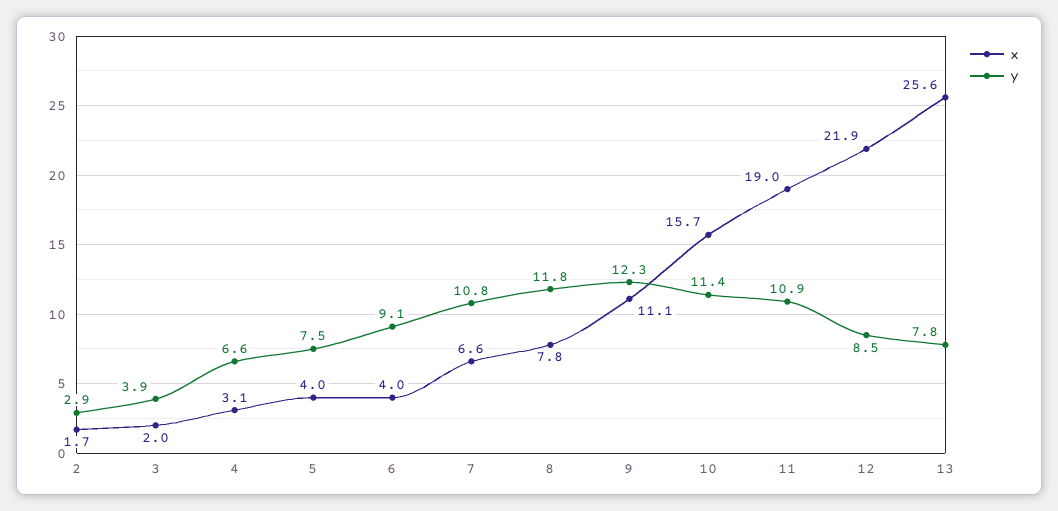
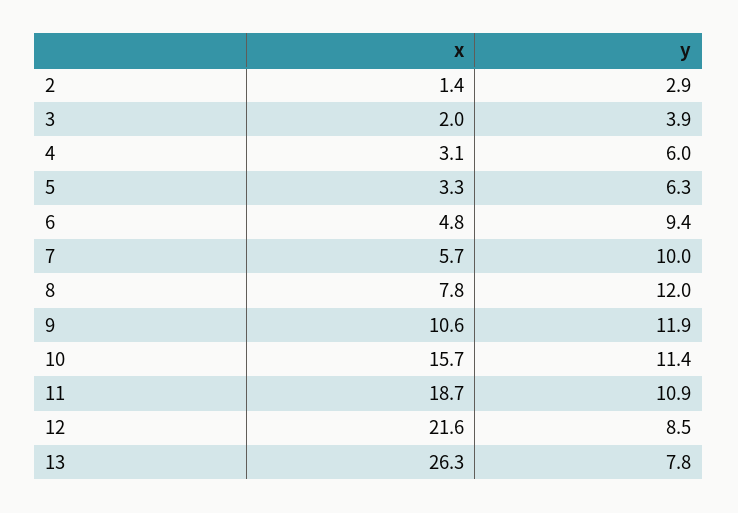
x, 2: 1.7 -> 1.4
y, 4: 6.6 -> 6
x, 5: 4 -> 3.3
y, 5: 7.5 -> 6.3
x, 6: 4 -> 4.8
y, 6: 9.1 -> 9.4
x, 7: 6.6 -> 5.7
y, 7: 10.8 -> 10
y, 8: 11.8 -> 12
x, 9: 11.1 -> 10.6
y, 9: 12.3 -> 11.9
x, 11: 19 -> 18.7
x, 12: 21.9 -> 21.6
x, 13: 25.6 -> 26.3

